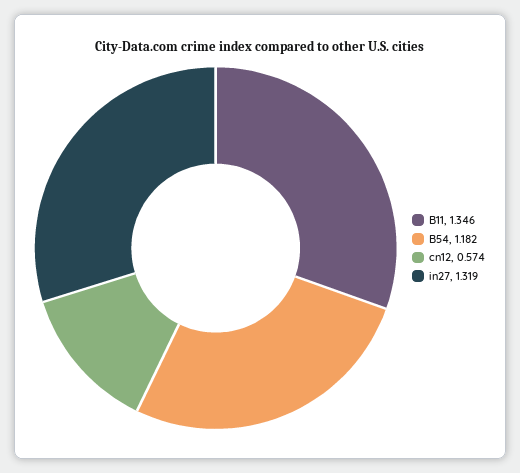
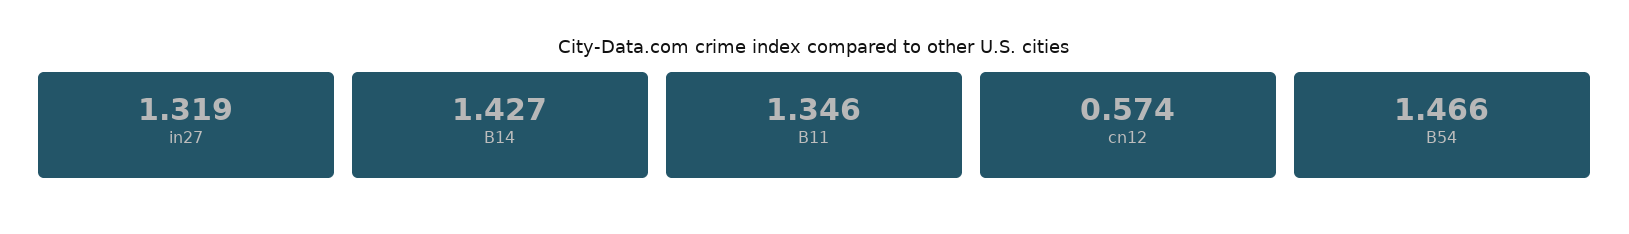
B54: 1.182 -> 1.466
B14: none -> 1.427

